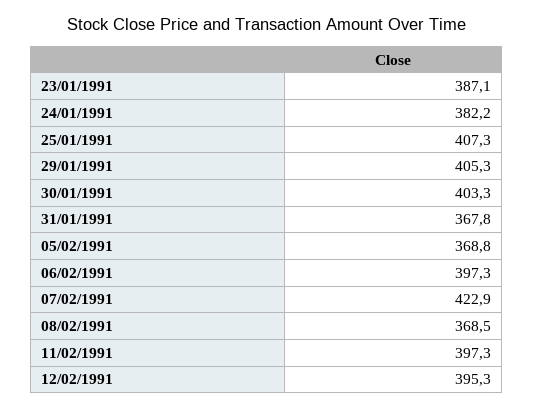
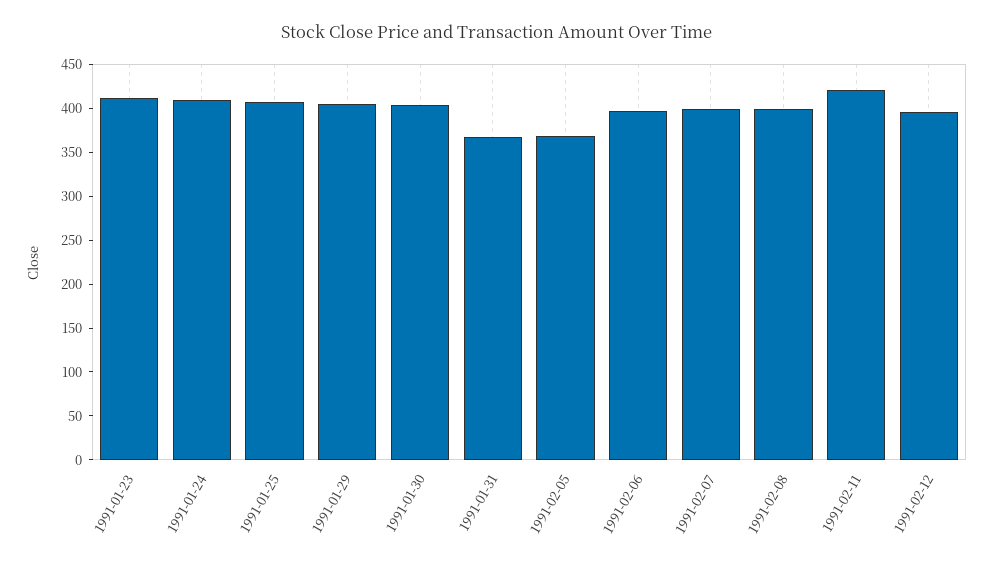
23/01/1991: 387.1 -> 410
24/01/1991: 382.2 -> 410
07/02/1991: 422.9 -> 400
08/02/1991: 368.5 -> 400
11/02/1991: 397.3 -> 420

